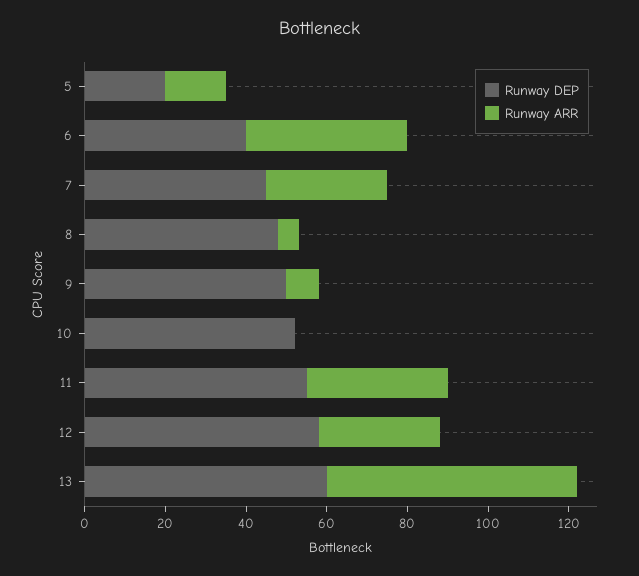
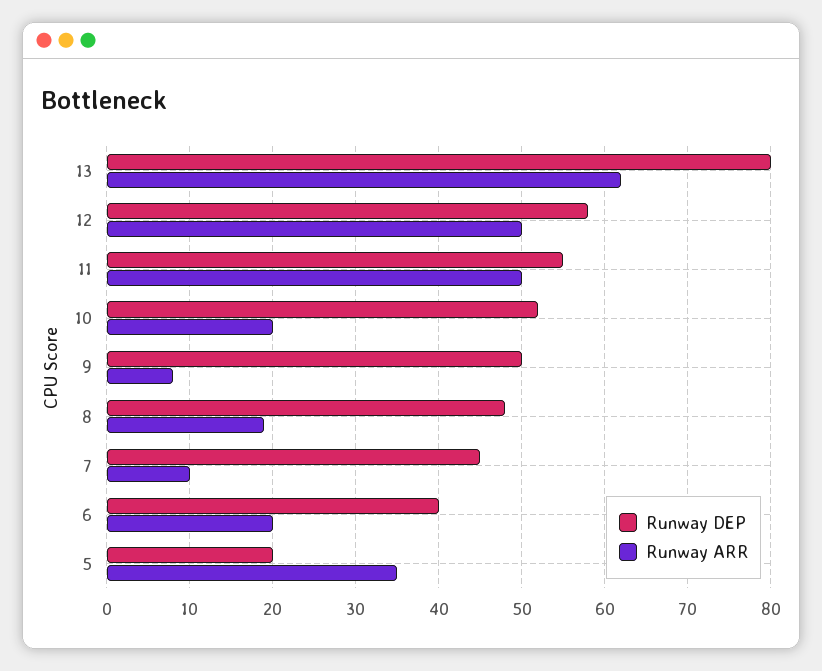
Runway ARR, 5: 15 -> 35
Runway ARR, 6: 40 -> 20
Runway ARR, 7: 30 -> 10
Runway ARR, 8: 5 -> 19
Runway ARR, 10: 0 -> 20
Runway ARR, 11: 35 -> 50
Runway ARR, 12: 30 -> 50
Runway DEP, 13: 60 -> 80

